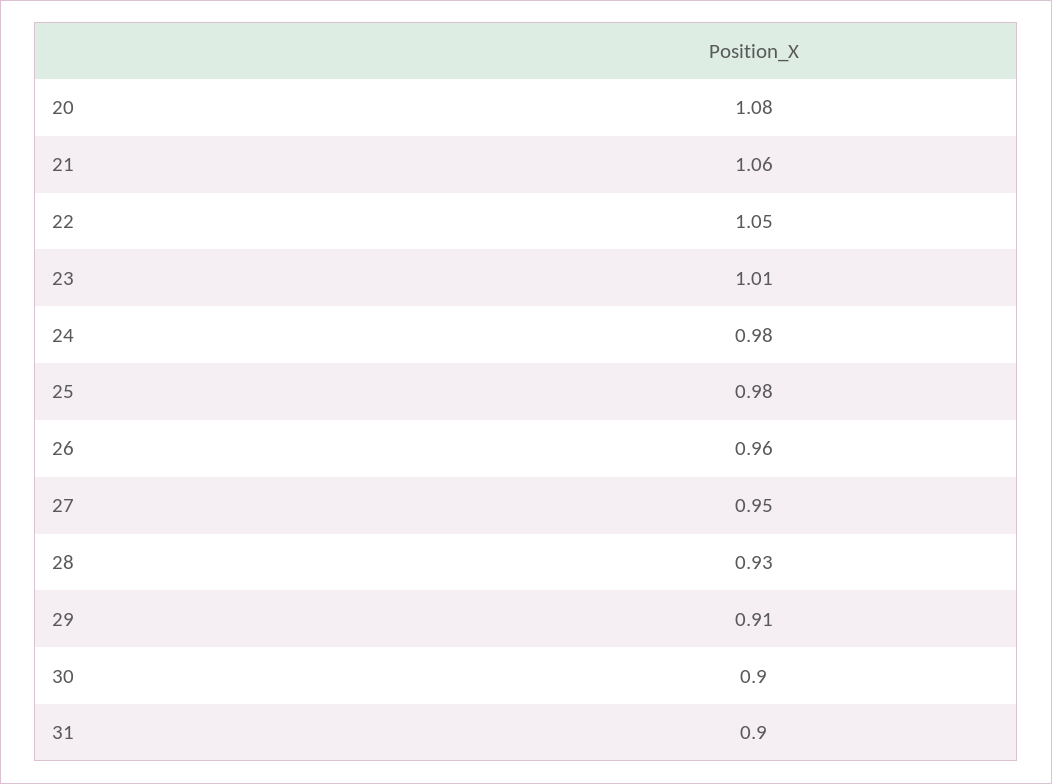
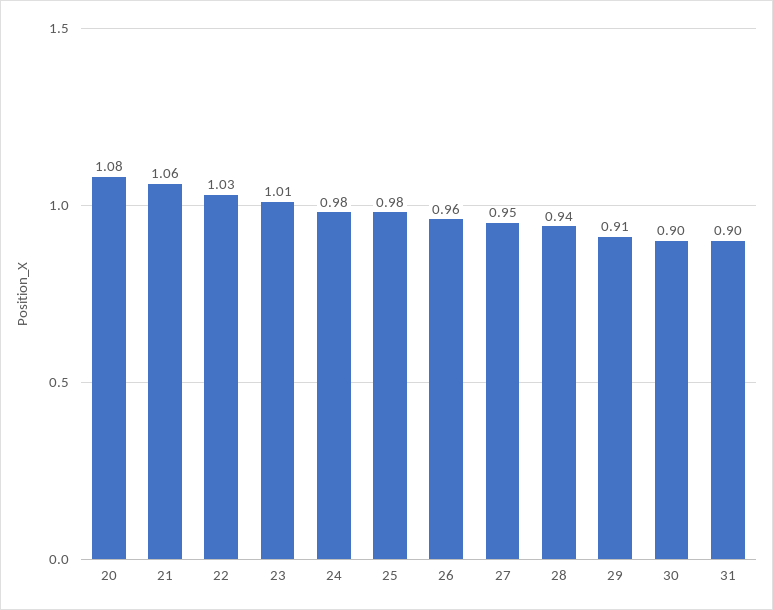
22: 1.05 -> 1.03
28: 0.93 -> 0.94

